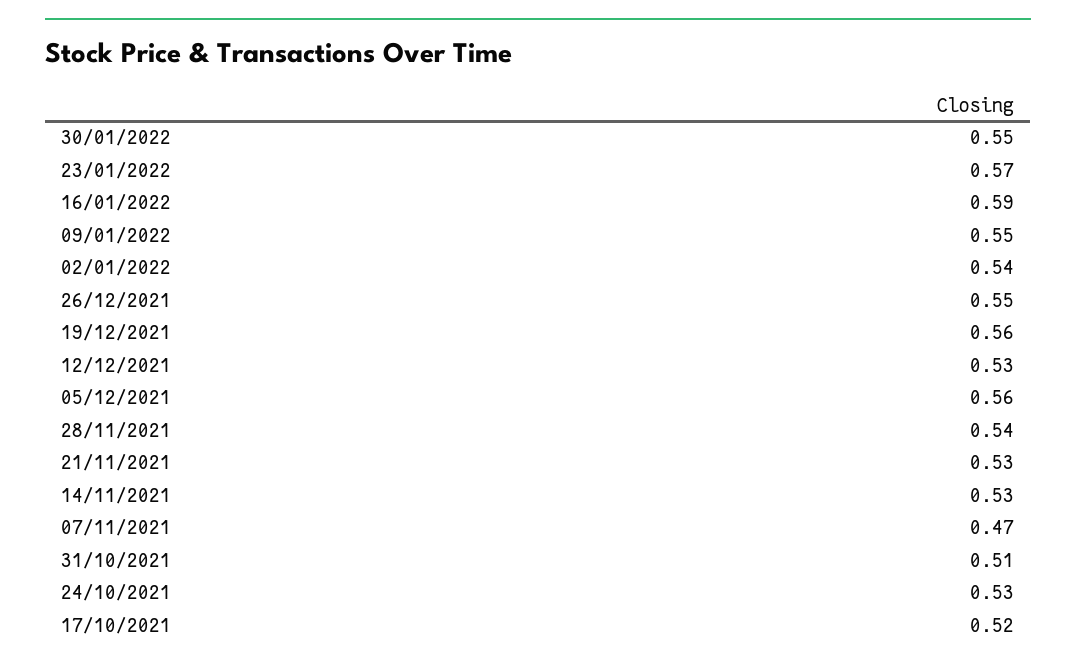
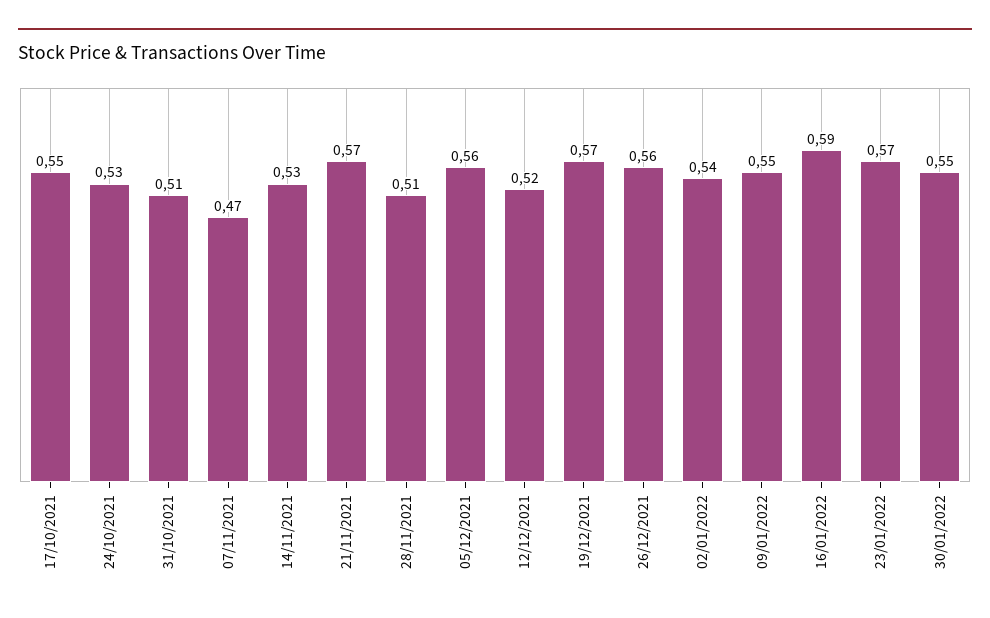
26/12/2021: 0.55 -> 0.56
19/12/2021: 0.56 -> 0.57
12/12/2021: 0.53 -> 0.52
28/11/2021: 0.54 -> 0.51
21/11/2021: 0.53 -> 0.57
17/10/2021: 0.52 -> 0.55

